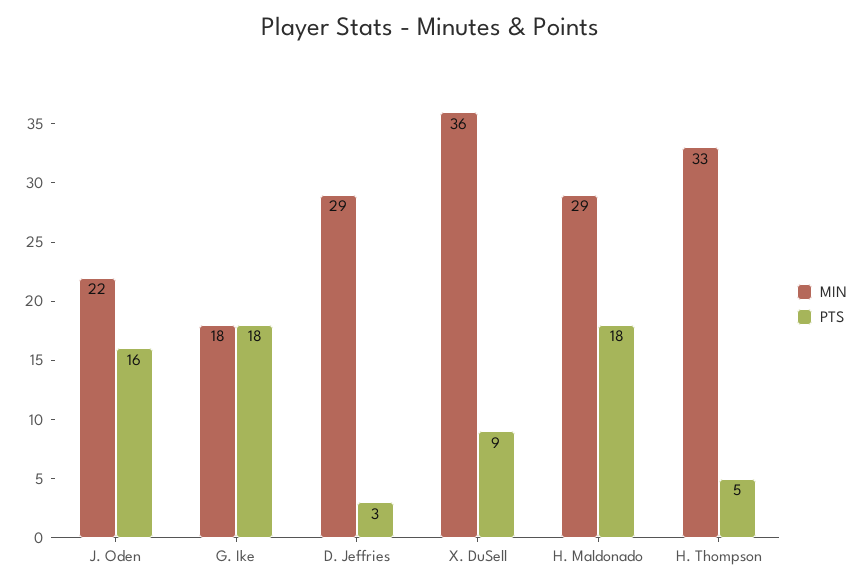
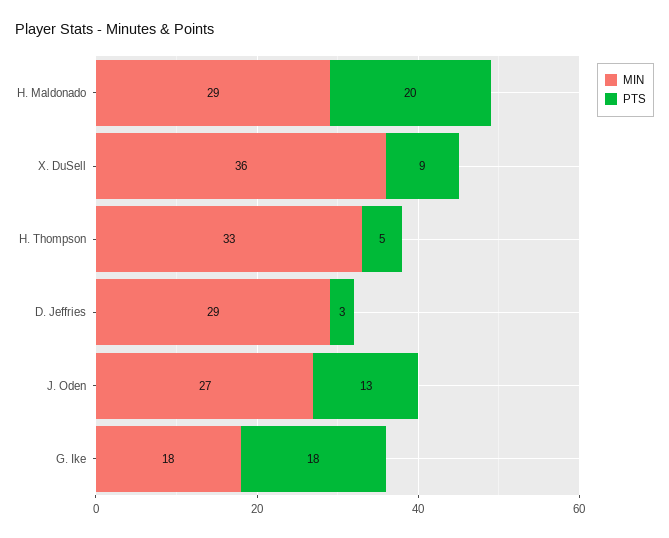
MIN, J. Oden: 22 -> 27
PTS, J. Oden: 16 -> 13
PTS, H. Maldonado: 18 -> 20

